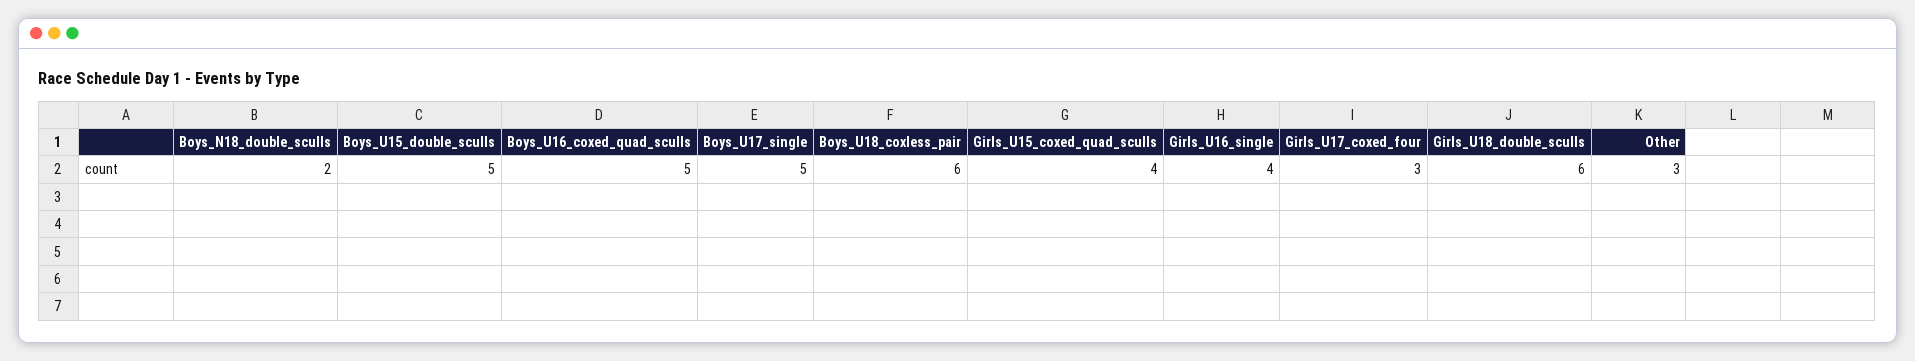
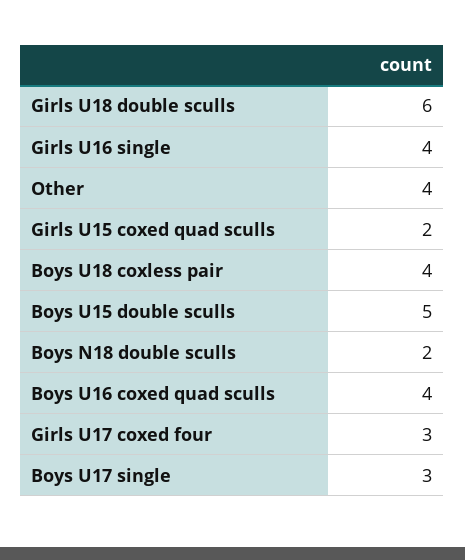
Boys_U16_coxed_quad_sculls: 5 -> 4
Boys_U17_single: 5 -> 3
Boys_U18_coxless_pair: 6 -> 4
Girls_U15_coxed_quad_sculls: 4 -> 2
Other: 3 -> 4

